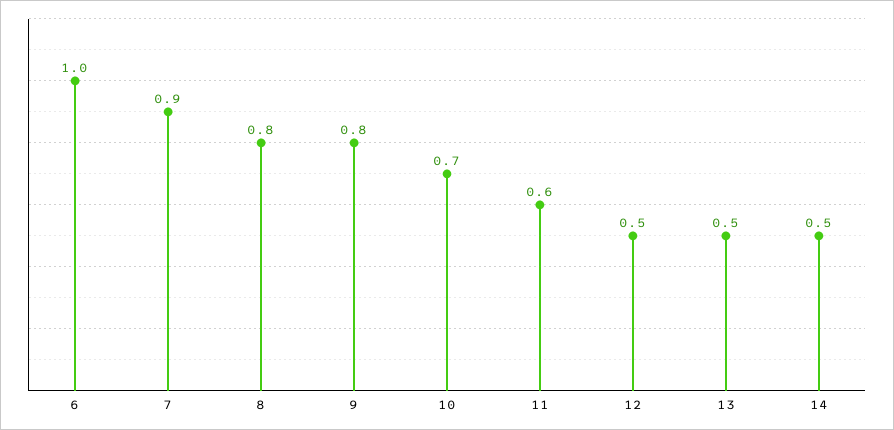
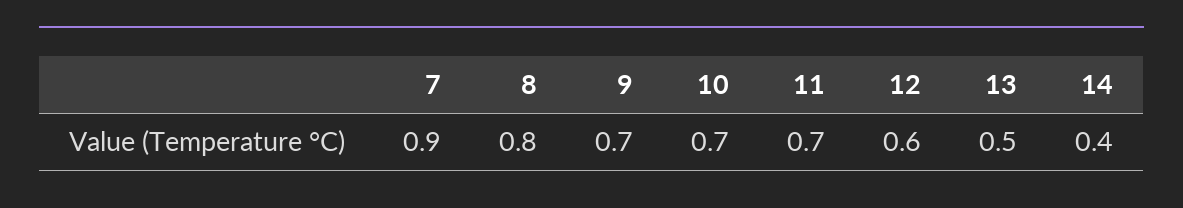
6: 1 -> none
9: 0.8 -> 0.7
11: 0.6 -> 0.7
12: 0.5 -> 0.6
14: 0.5 -> 0.4

